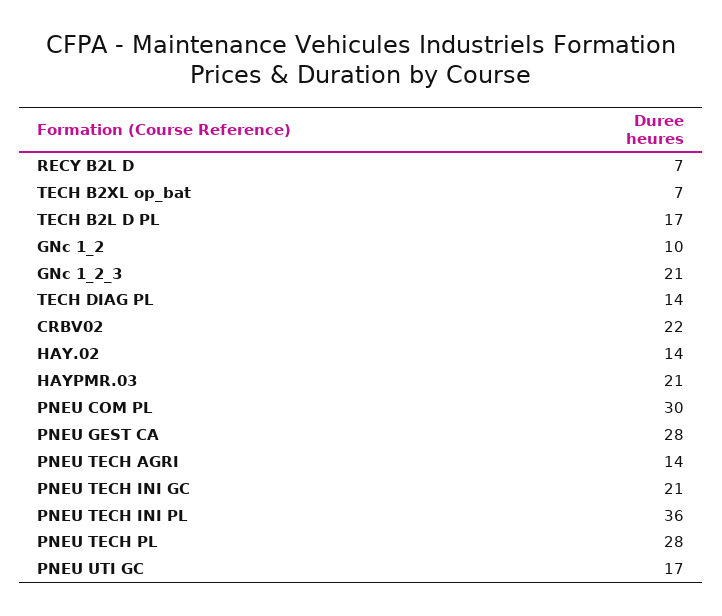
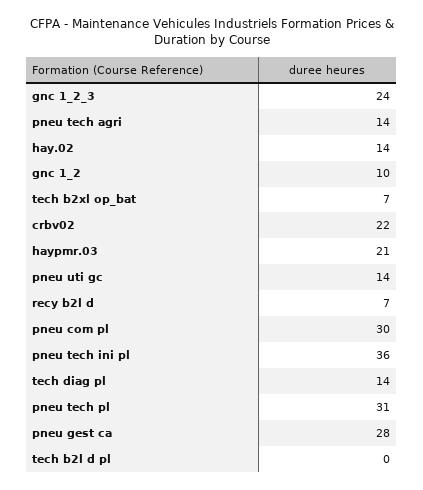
TECH B2L D PL: 17 -> 0
GNc 1_2_3: 21 -> 24
PNEU TECH INI GC: 21 -> none
PNEU TECH PL: 28 -> 31
PNEU UTI GC: 17 -> 14

